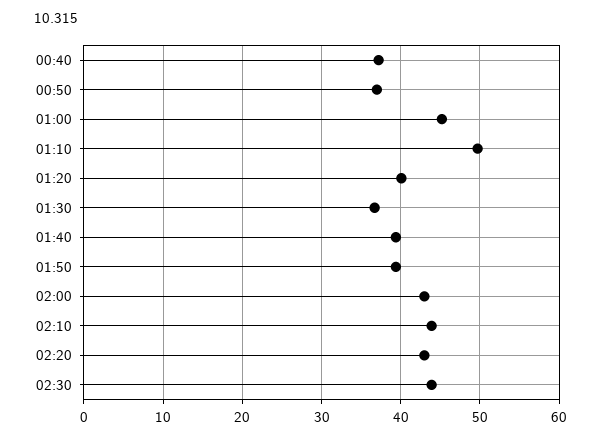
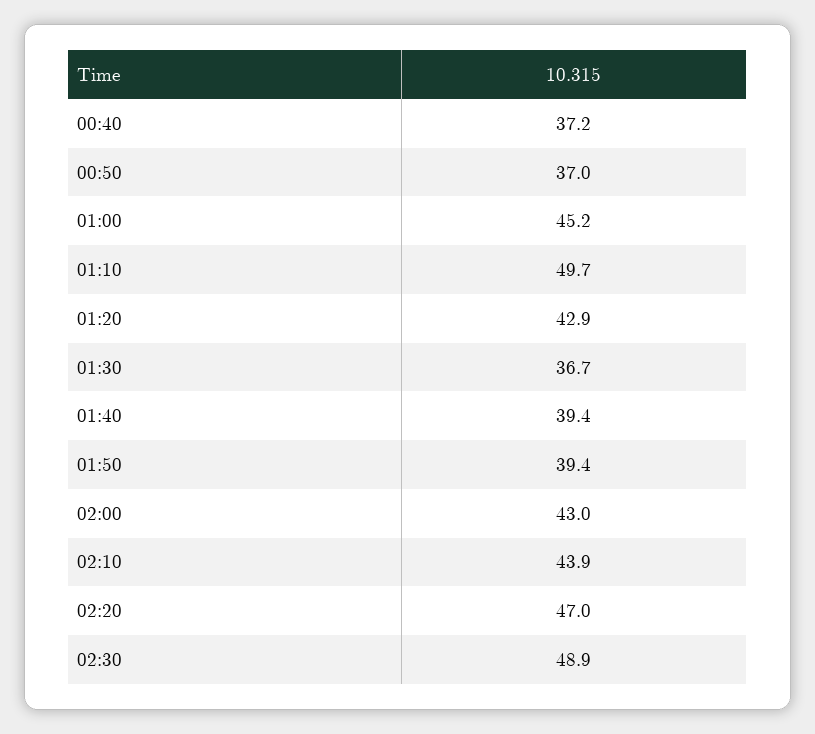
01:20: 40 -> 42.9
02:20: 43 -> 47
02:30: 44 -> 48.9

